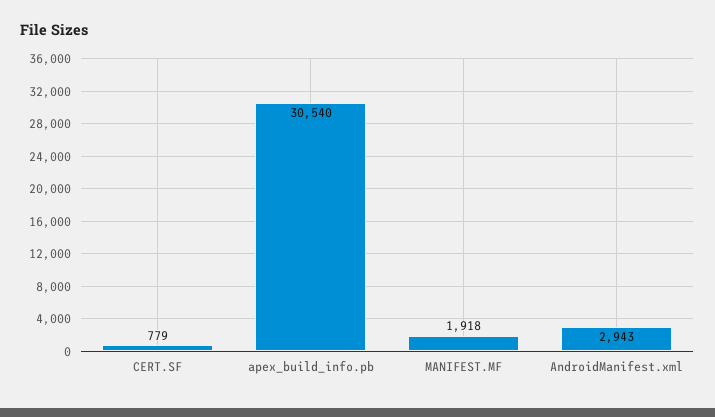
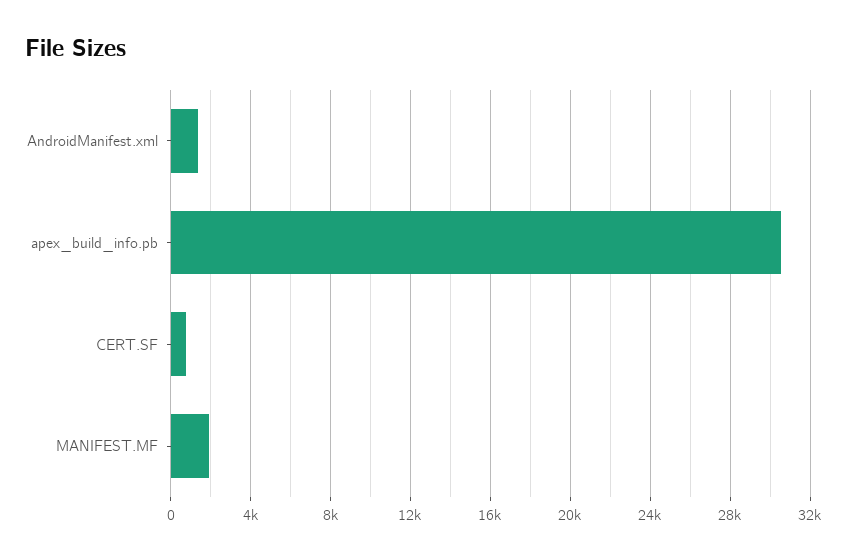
AndroidManifest.xml: 2943 -> 1500

